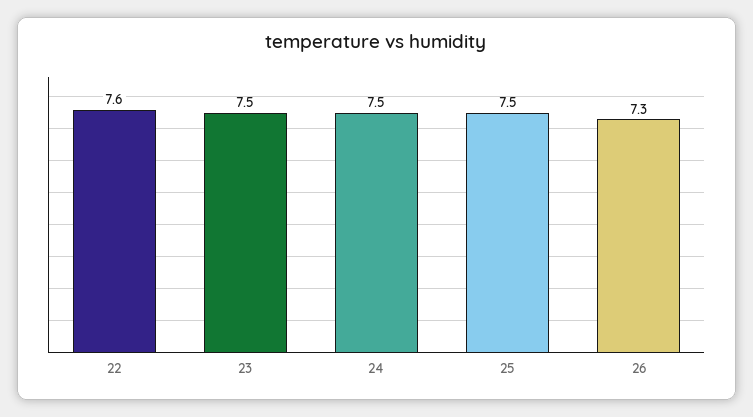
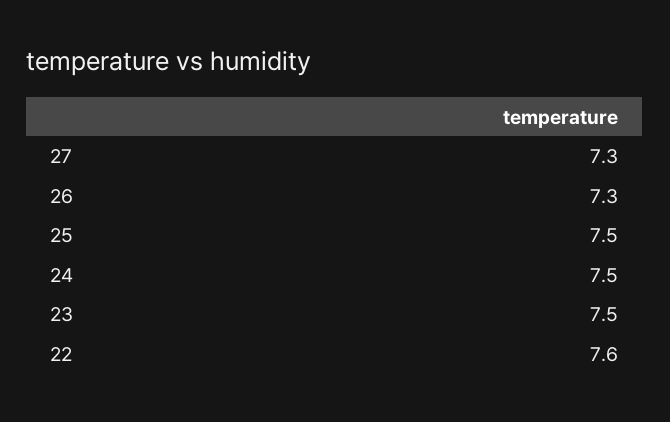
27: none -> 7.3

